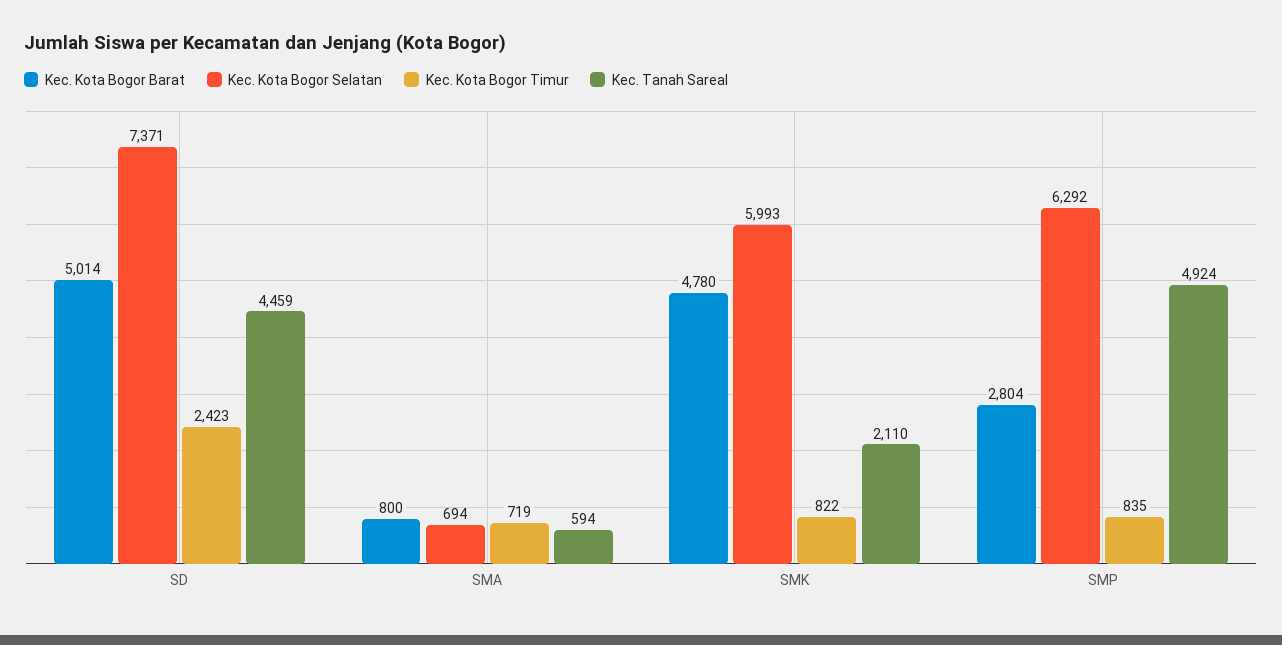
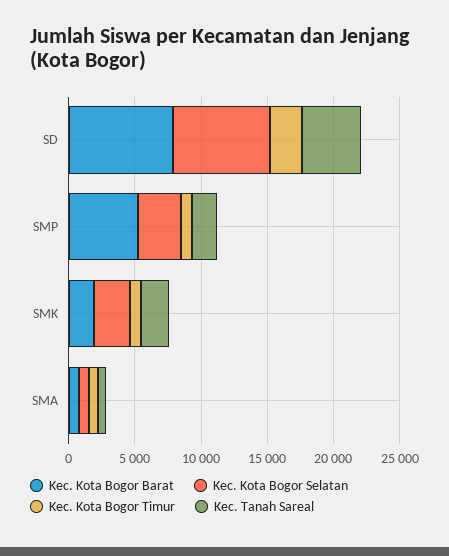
Kec. Kota Bogor Barat, SD: 5014 -> 8000
Kec. Kota Bogor Barat, SMK: 4780 -> 2000
Kec. Kota Bogor Selatan, SMK: 5993 -> 3000
Kec. Kota Bogor Barat, SMP: 2804 -> 5000
Kec. Kota Bogor Selatan, SMP: 6292 -> 3000
Kec. Tanah Sareal, SMP: 4924 -> 2000

